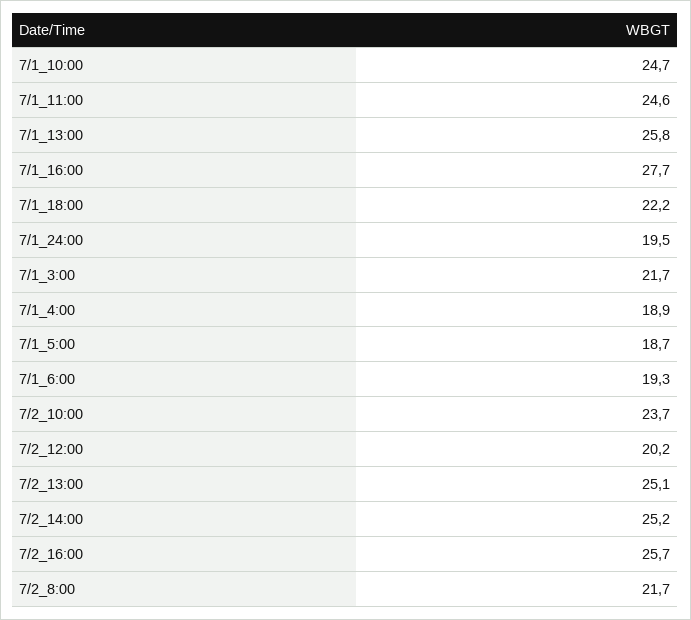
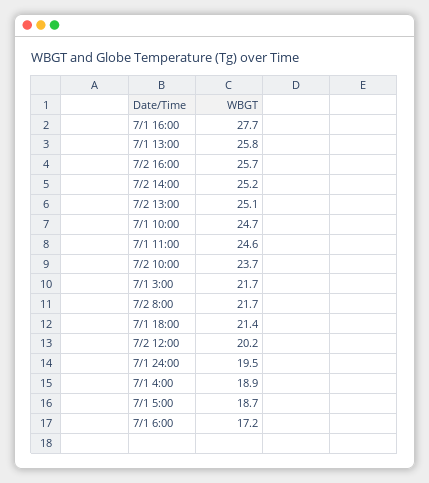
7/1_18:00: 22.2 -> 21.4
7/1_6:00: 19.3 -> 17.2

